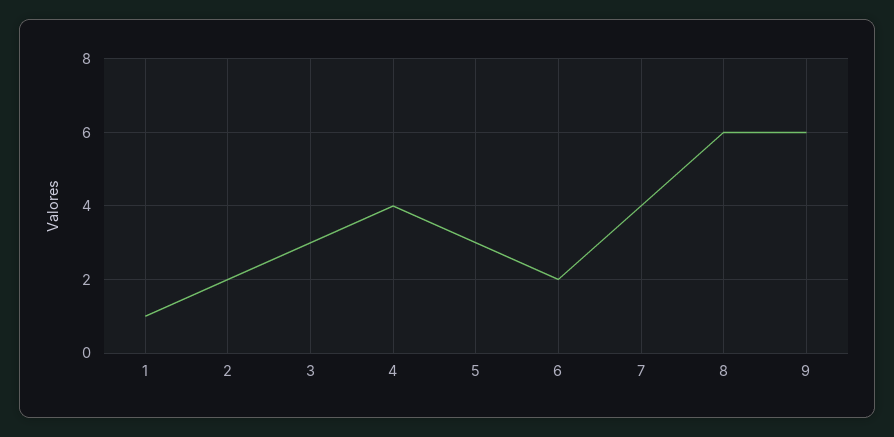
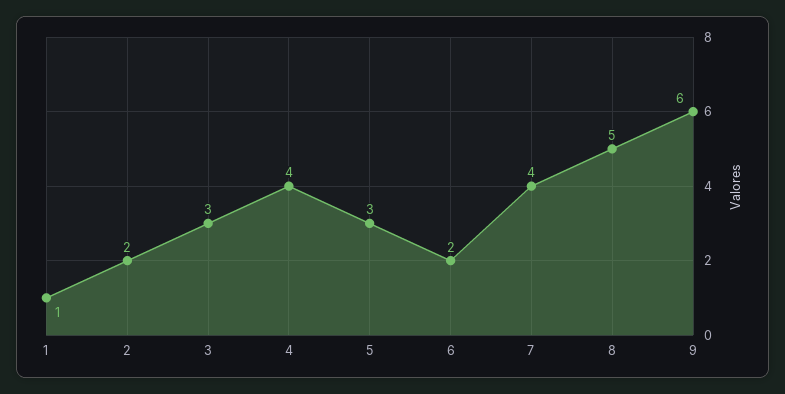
8: 6 -> 5

